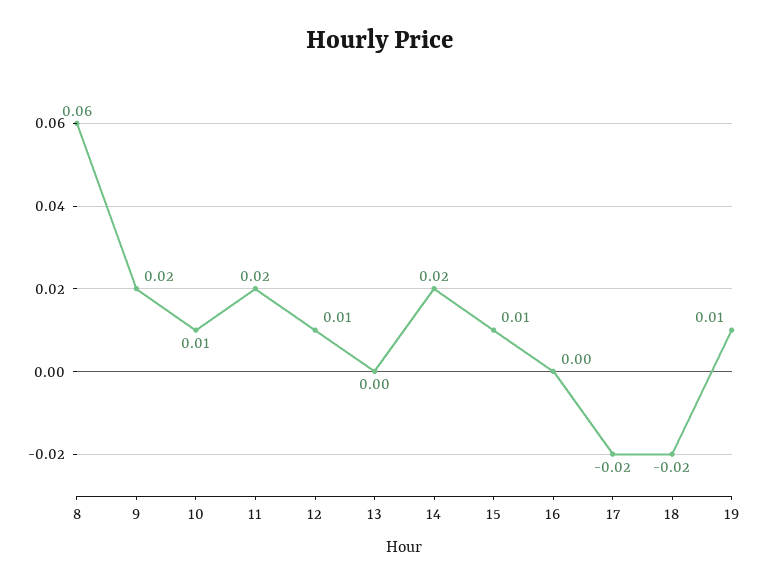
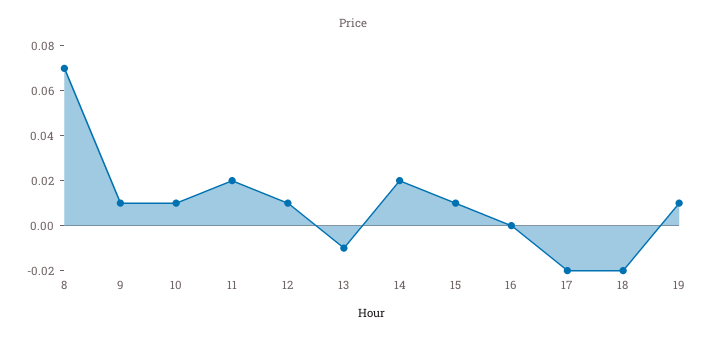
8: 0.06 -> 0.07
9: 0.02 -> 0.01
13: 0 -> -0.01

